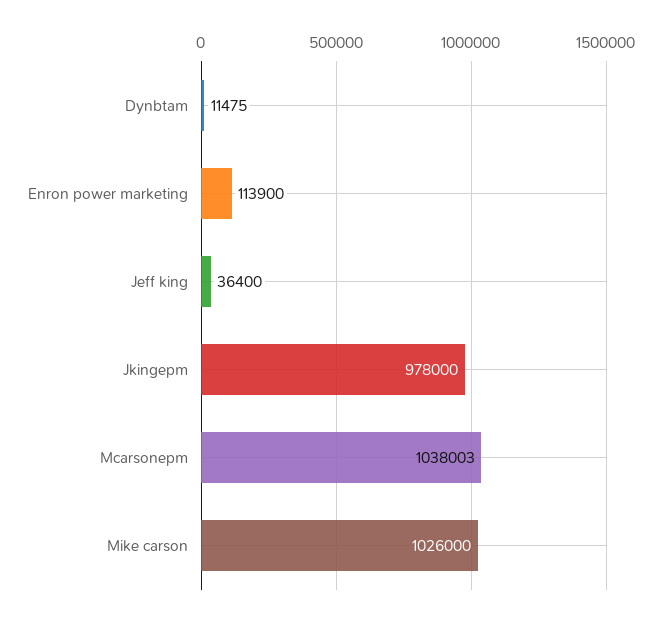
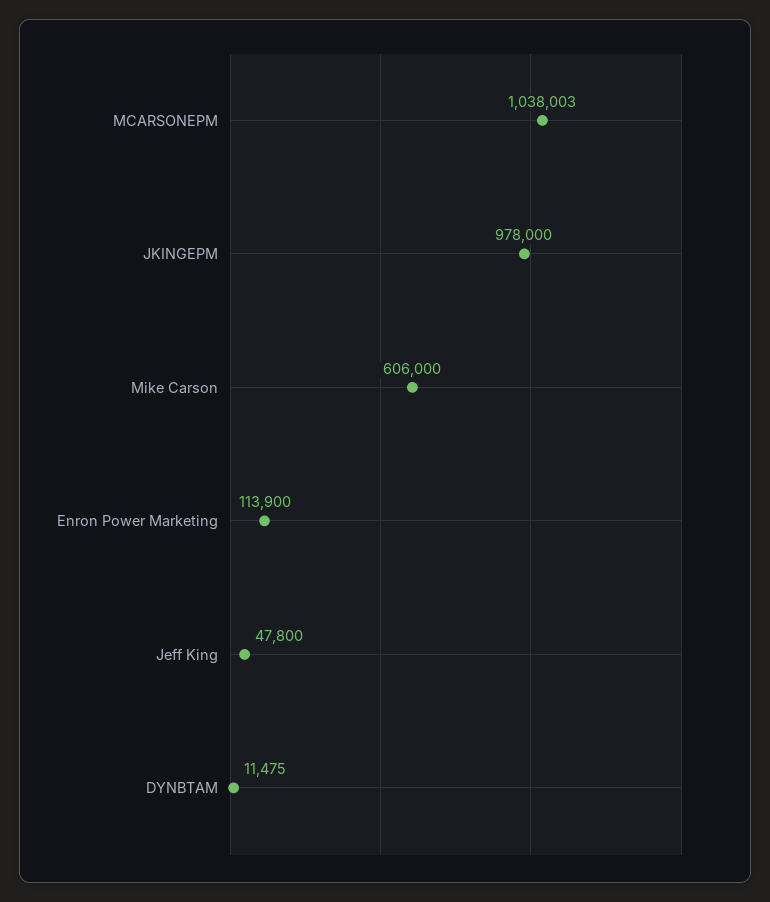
Jeff king: 36400 -> 47800
Mike carson: 1026000 -> 606000

